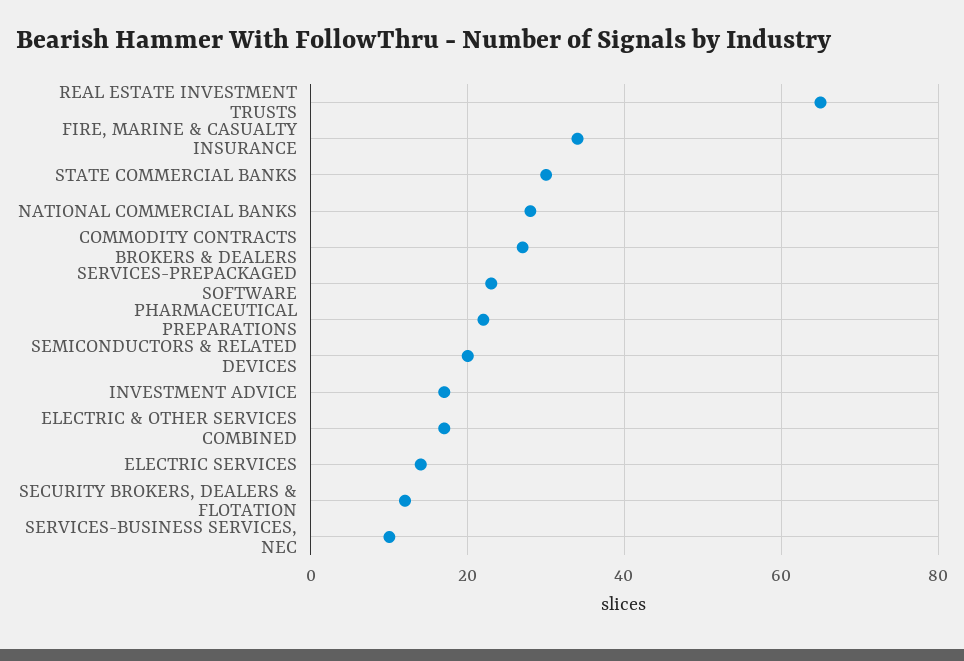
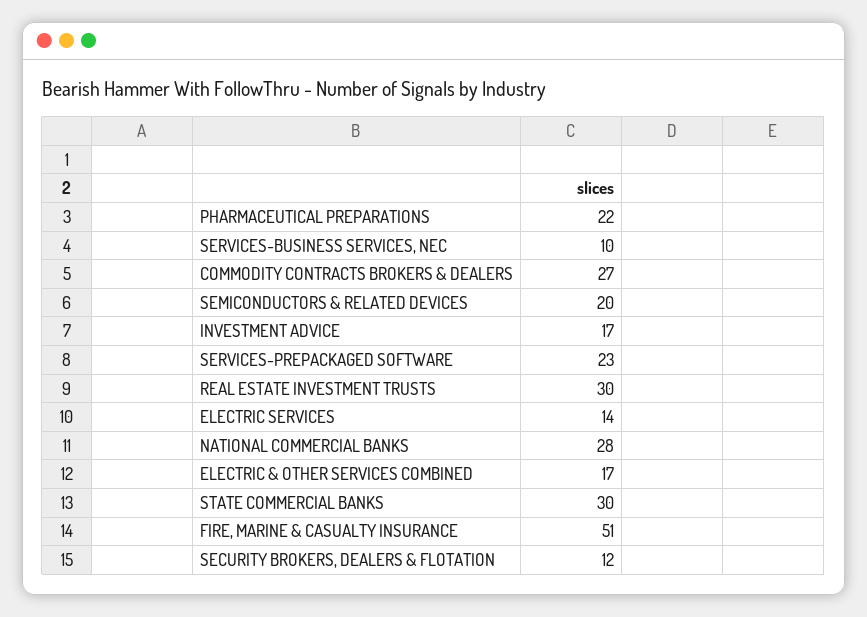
REAL ESTATE INVESTMENT TRUSTS: 65 -> 30
FIRE, MARINE & CASUALTY INSURANCE: 35 -> 51

